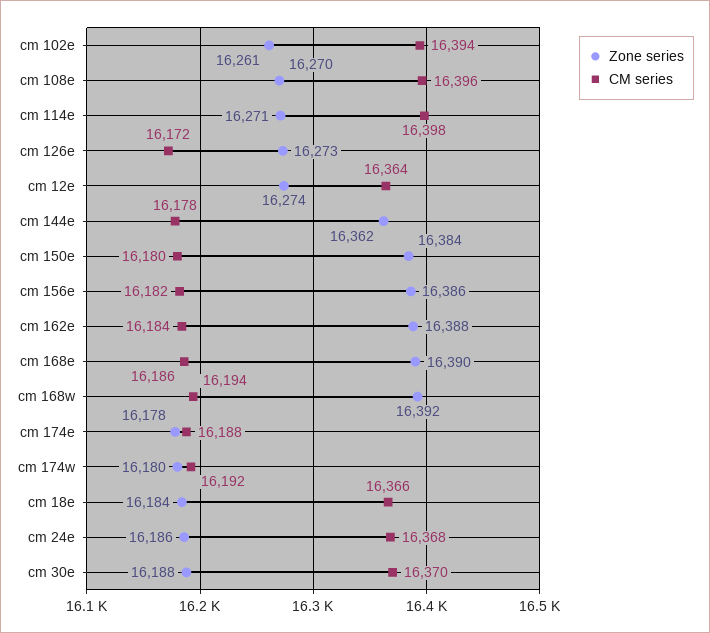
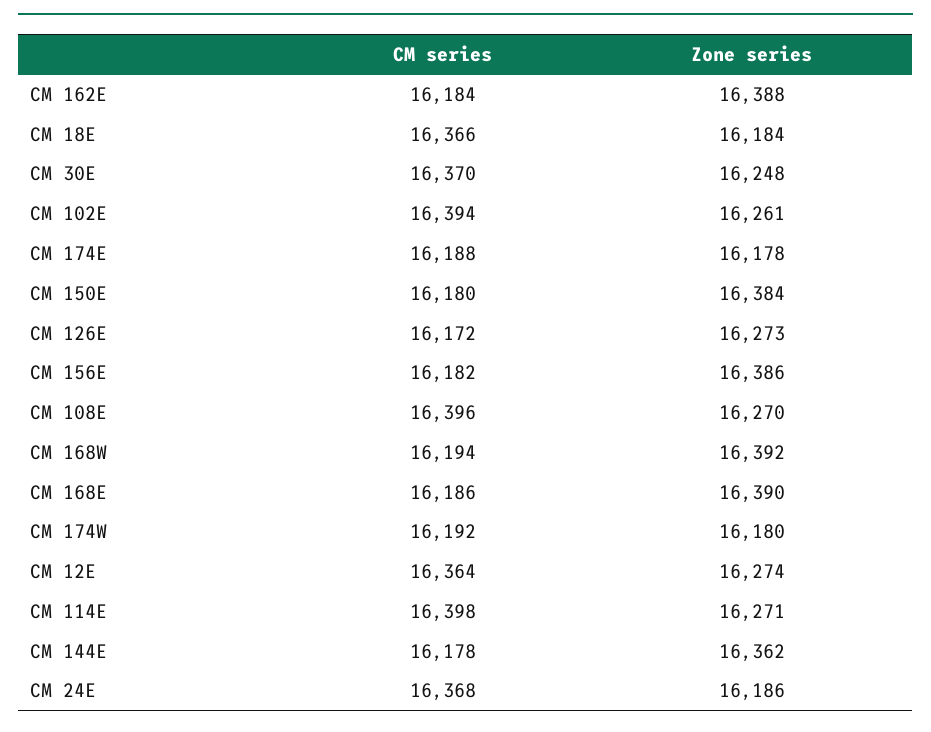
Zone series, cm 30e: 16188 -> 16248

